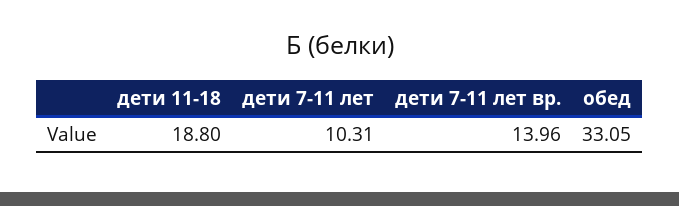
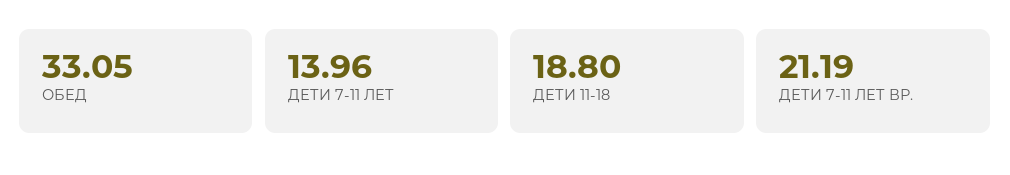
дети 7-11 лет: 10.31 -> 13.96
дети 7-11 лет вр.: 13.96 -> 21.19

